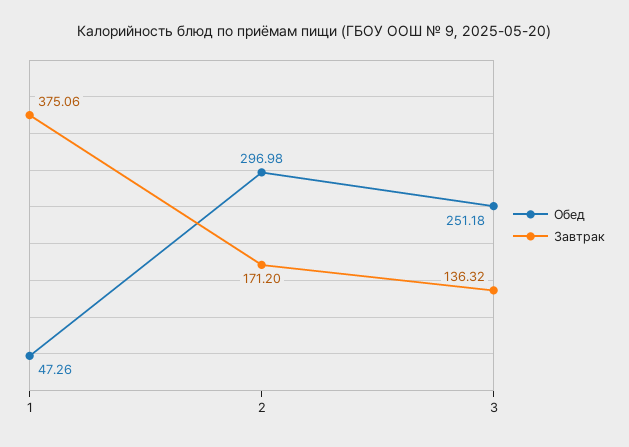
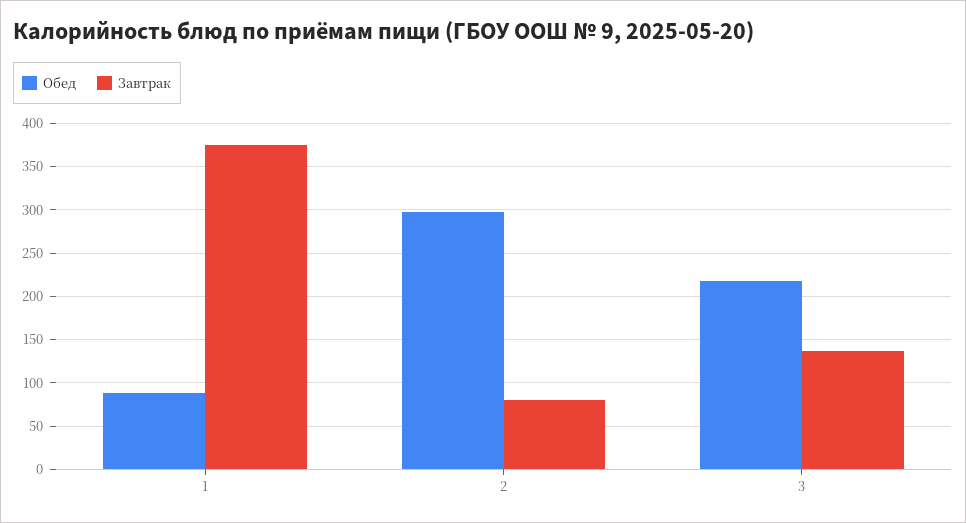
Обед, 1: 47.26 -> 90
Завтрак, 2: 171.2 -> 80
Обед, 3: 251.18 -> 220

